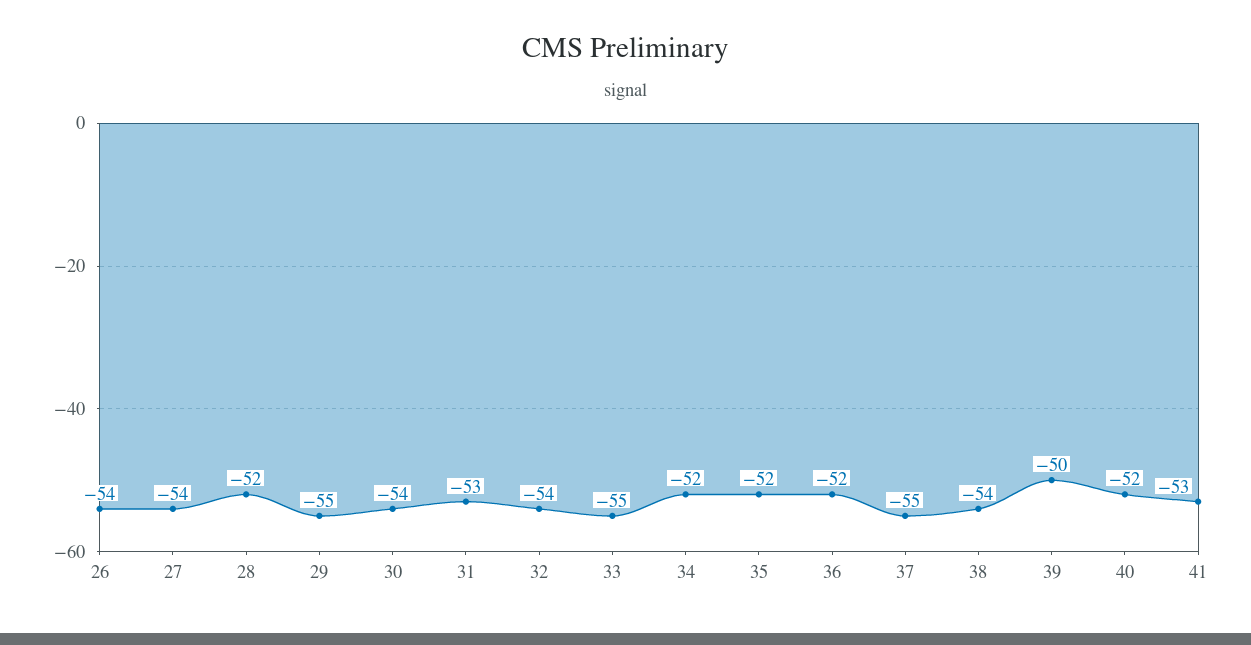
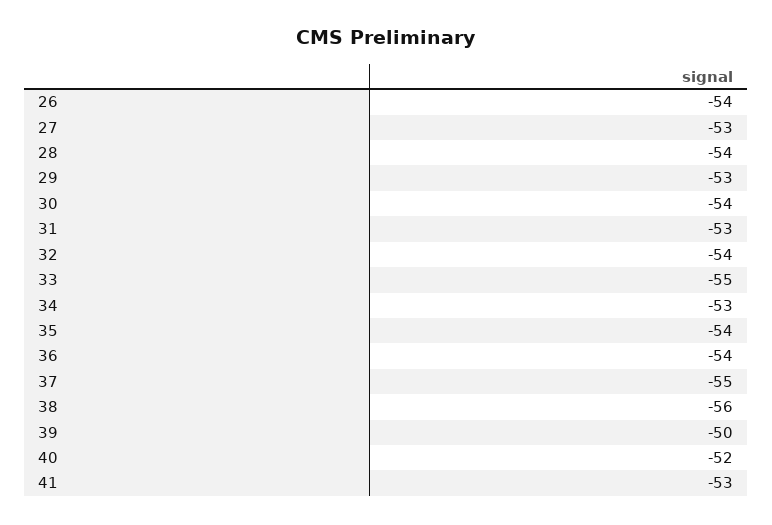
27: -54 -> -53
28: -52 -> -54
29: -55 -> -53
34: -52 -> -53
35: -52 -> -54
36: -52 -> -54
38: -54 -> -56

